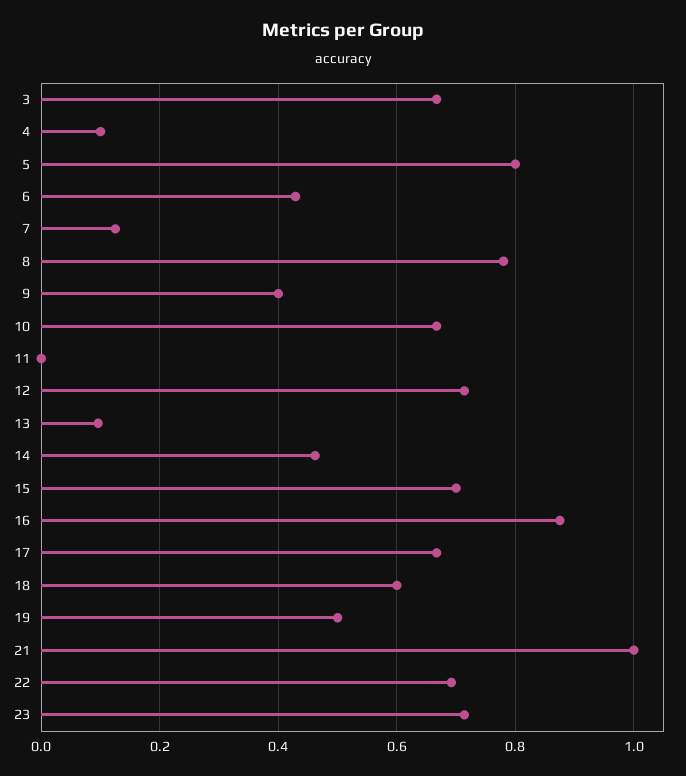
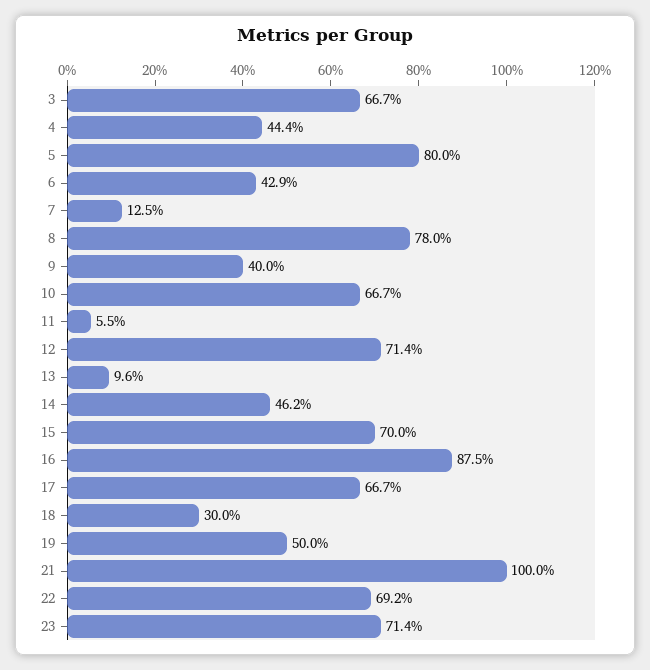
4: 0.1 -> 0.444
11: 0 -> 0.055
18: 0.6 -> 0.3

